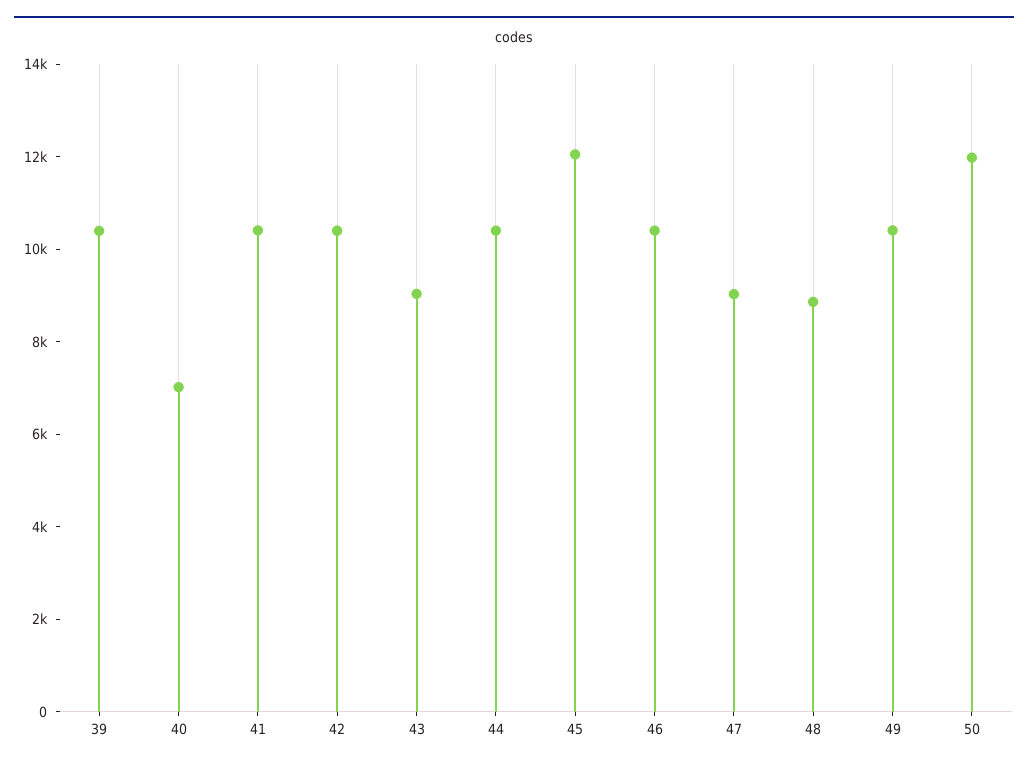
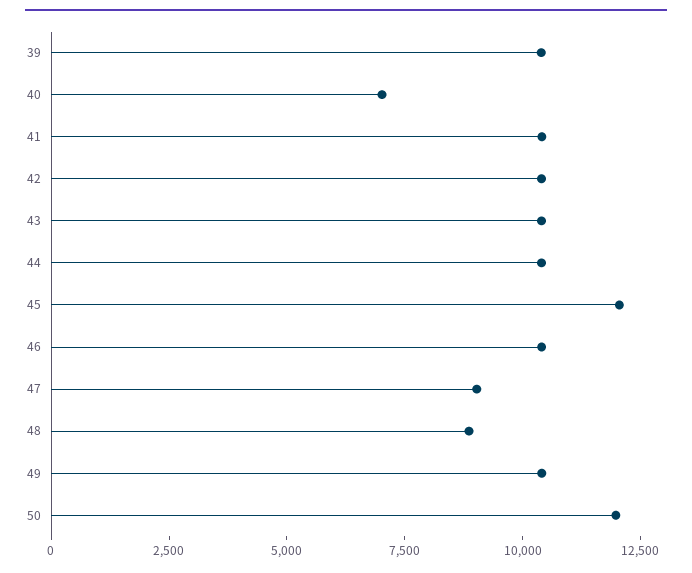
43: 9000 -> 10500

